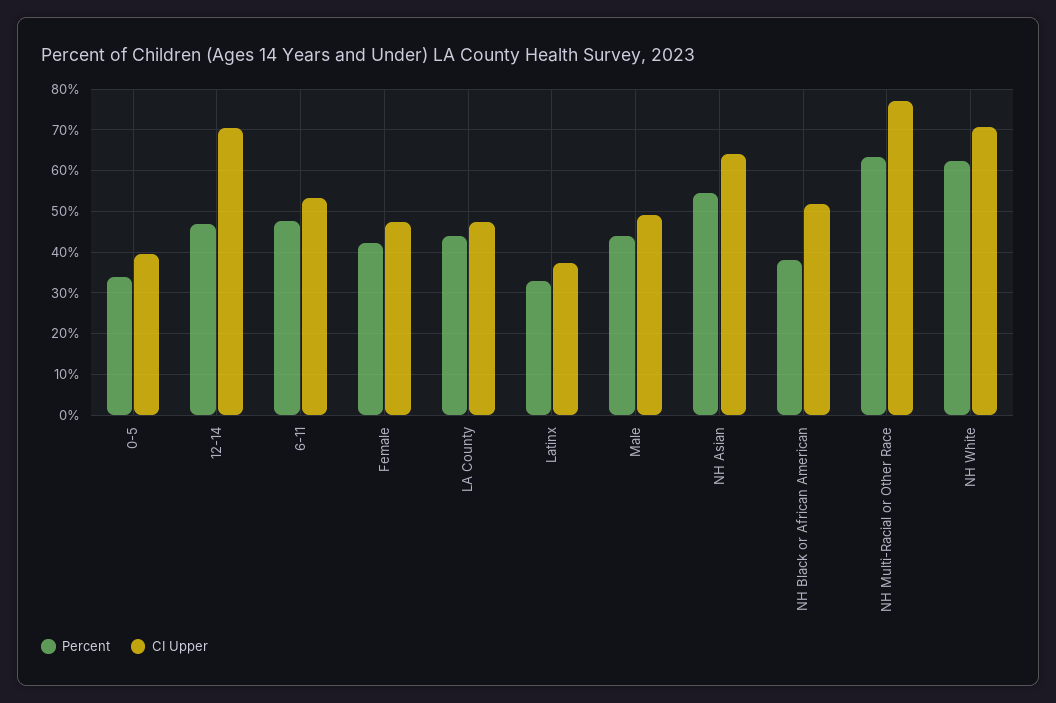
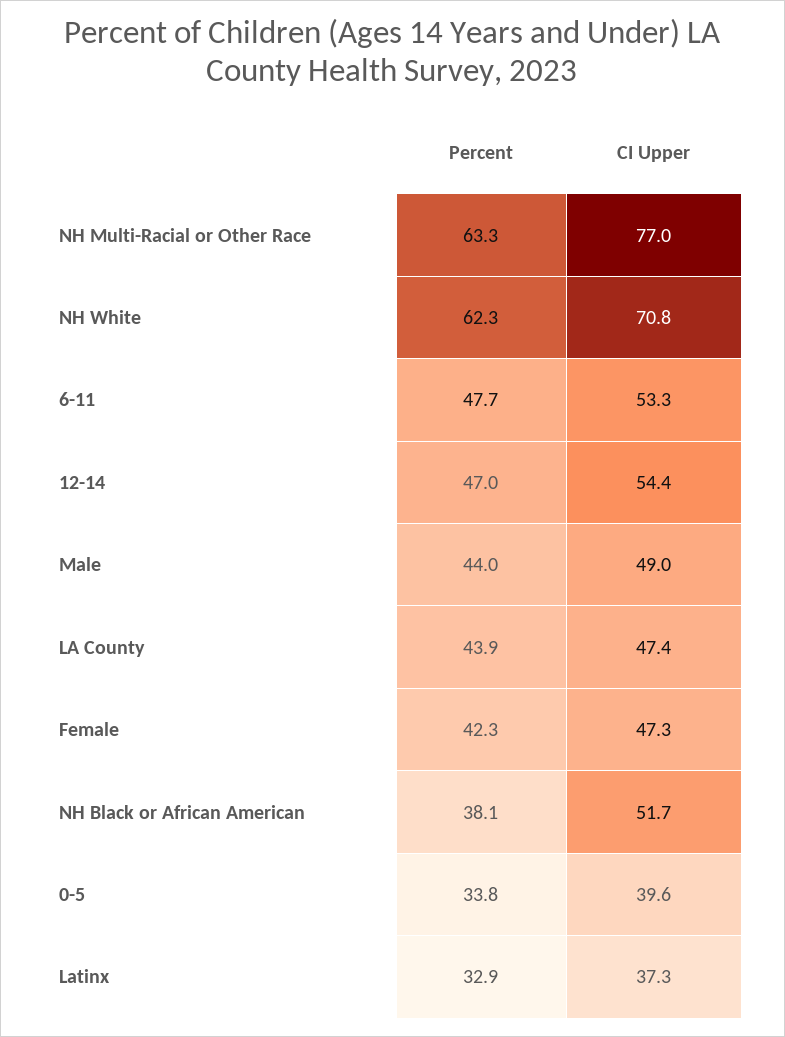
CI Upper, 12-14: 70 -> 54.4
Percent, NH Asian: 54 -> none
CI Upper, NH Asian: 64 -> none

